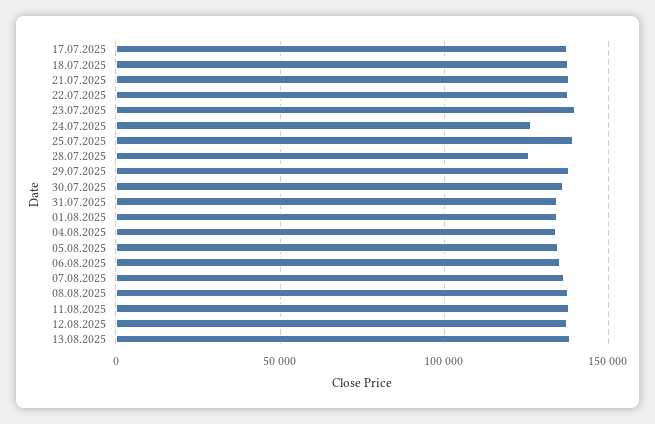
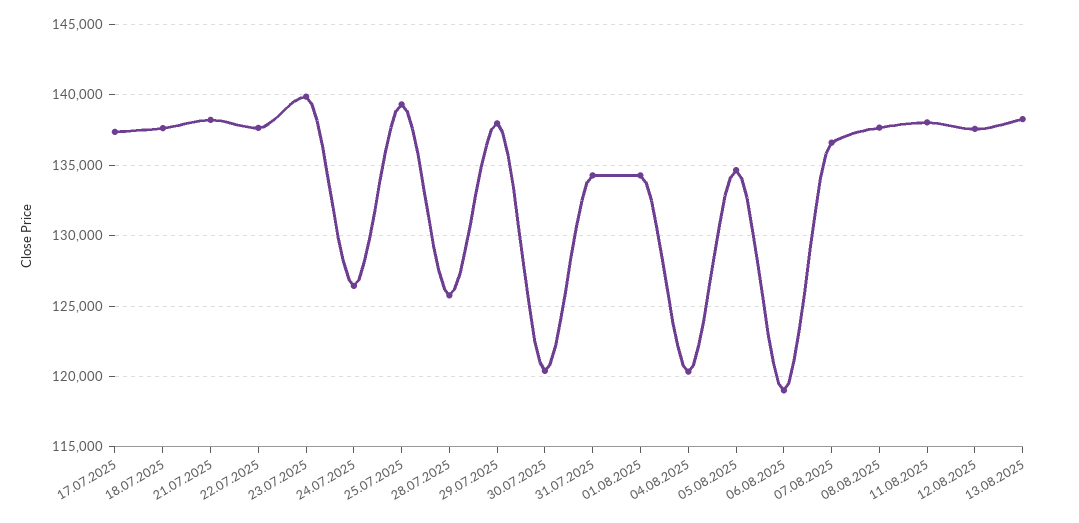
30.07.2025: 135000 -> 120500
04.08.2025: 135000 -> 120500
06.08.2025: 135000 -> 119000

